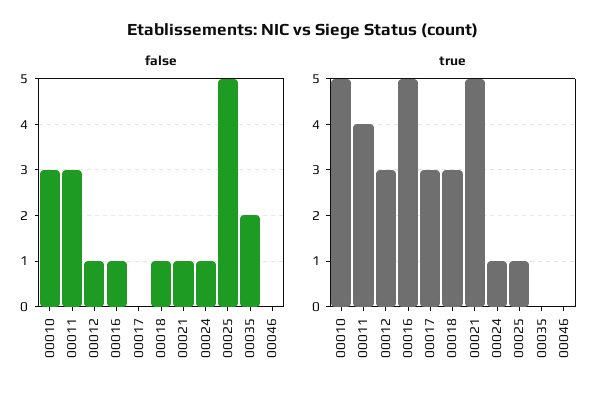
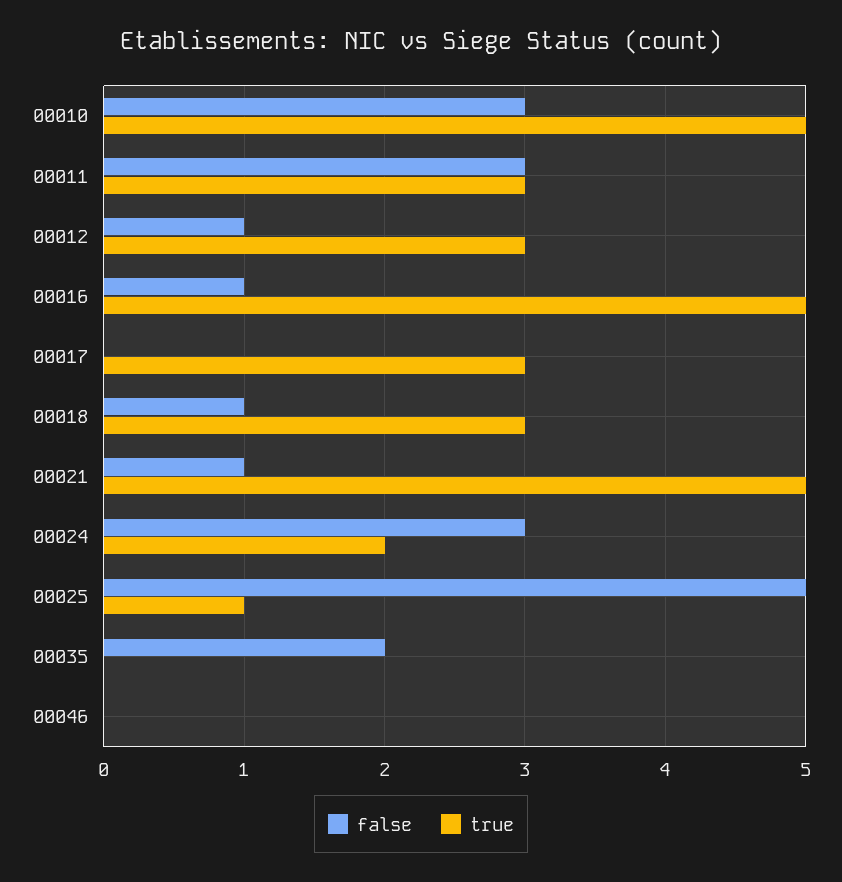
false, 00024: 1 -> 3
true, 00011: 4 -> 3
true, 00024: 1 -> 2

